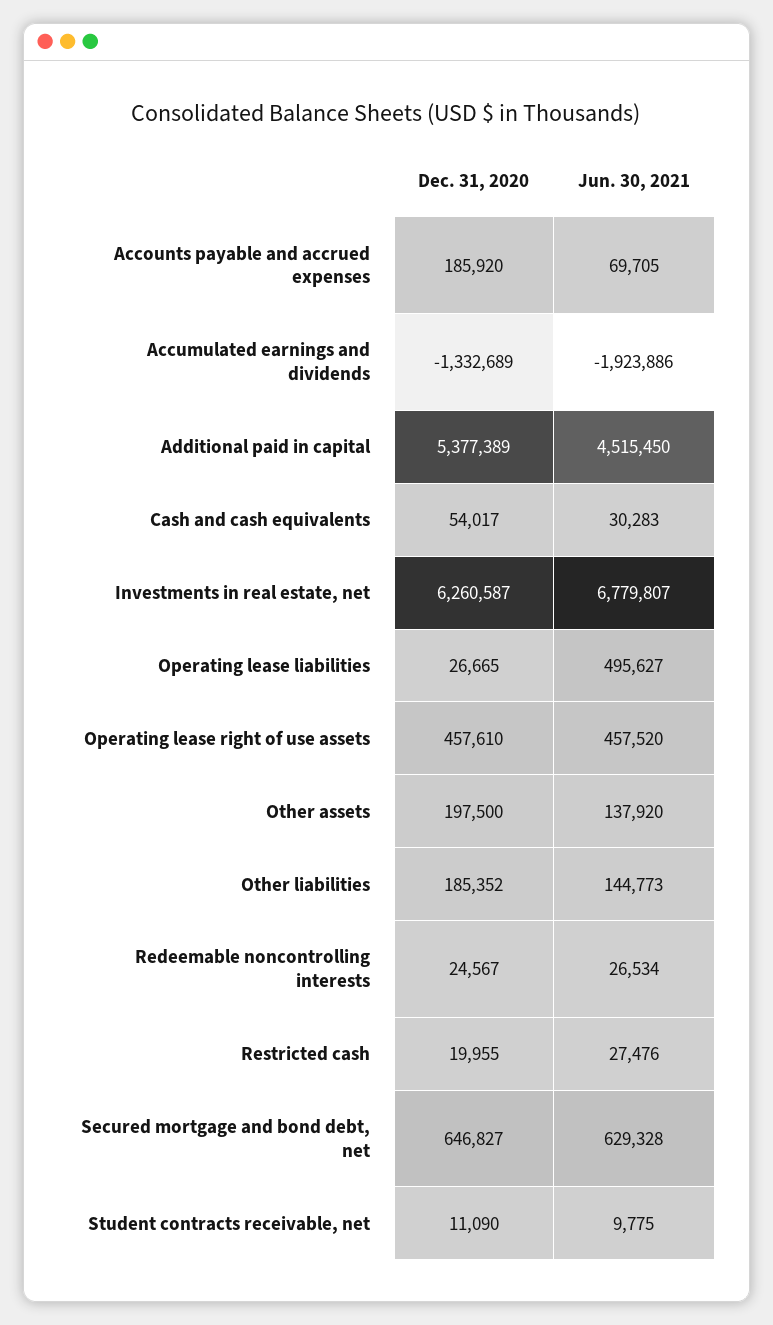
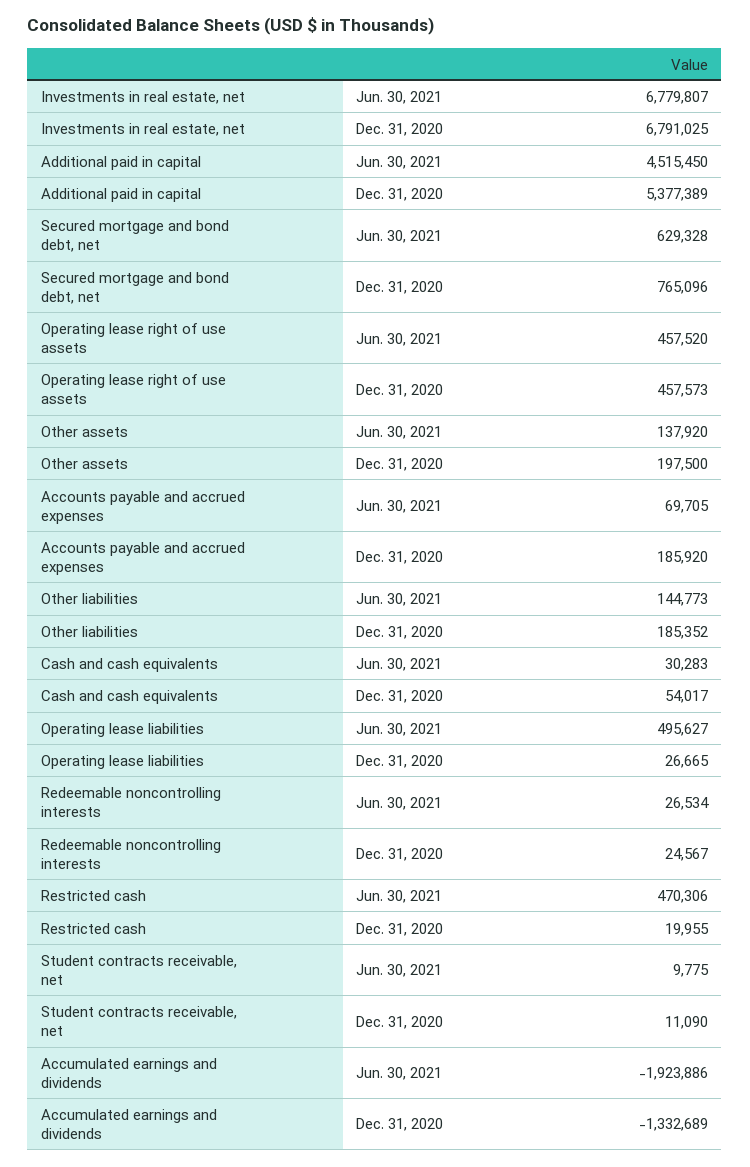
Dec. 31, 2020, Investments in real estate, net: 6260587 -> 6791025
Dec. 31, 2020, Operating lease right of use assets: 457610 -> 457573
Jun. 30, 2021, Restricted cash: 27476 -> 470306
Dec. 31, 2020, Secured mortgage and bond debt, net: 646827 -> 765096

